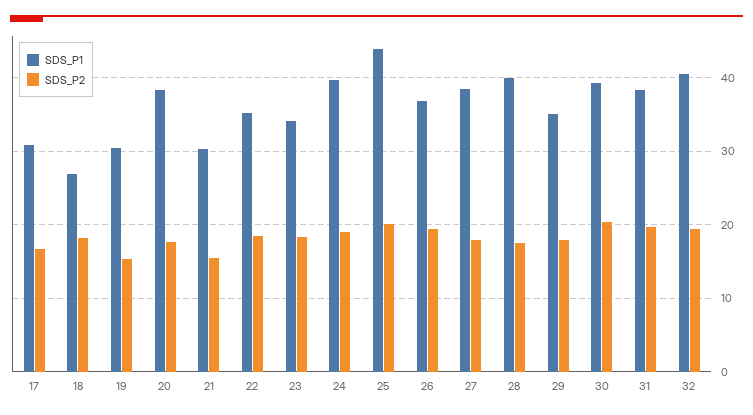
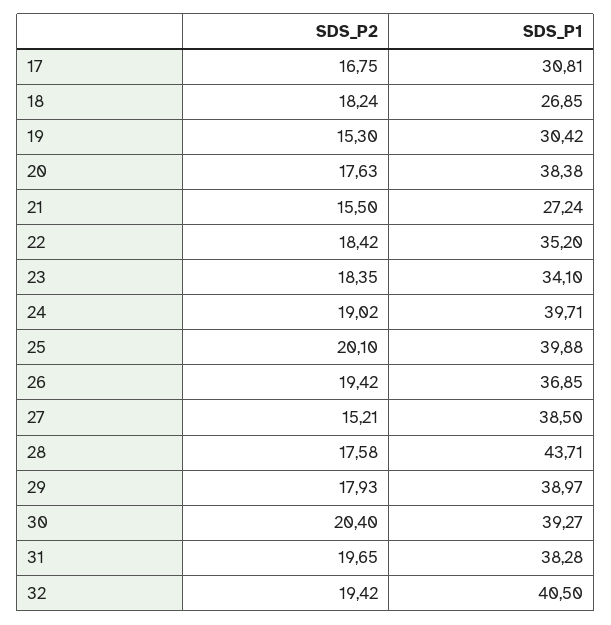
SDS_P1, 21: 30 -> 27.24
SDS_P1, 25: 44 -> 39.88
SDS_P2, 27: 18 -> 15.21
SDS_P1, 28: 40 -> 43.71
SDS_P1, 29: 35 -> 38.97

